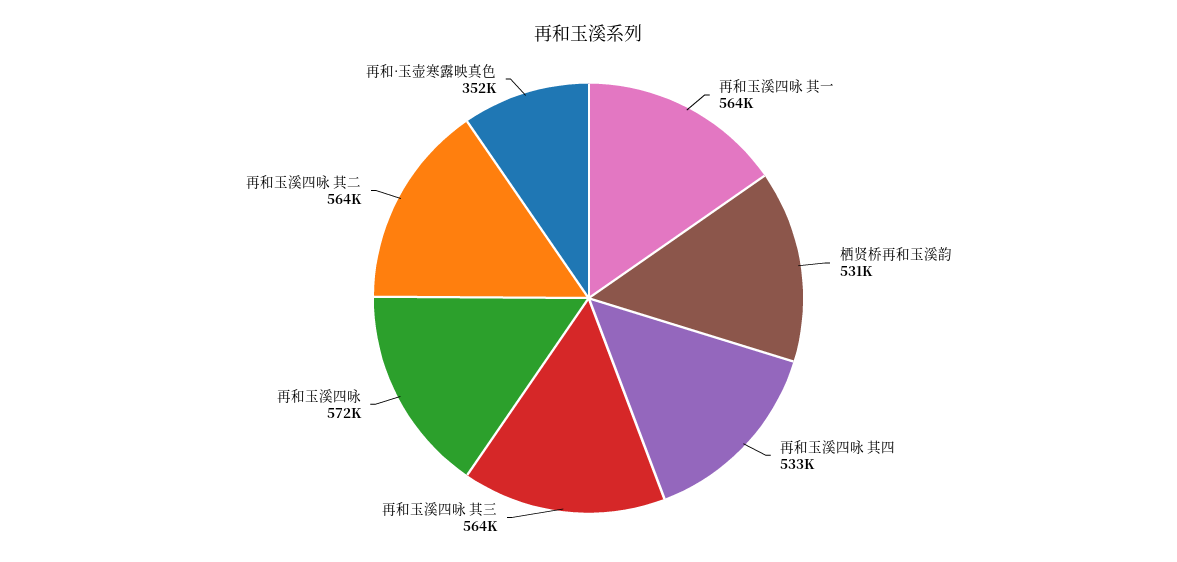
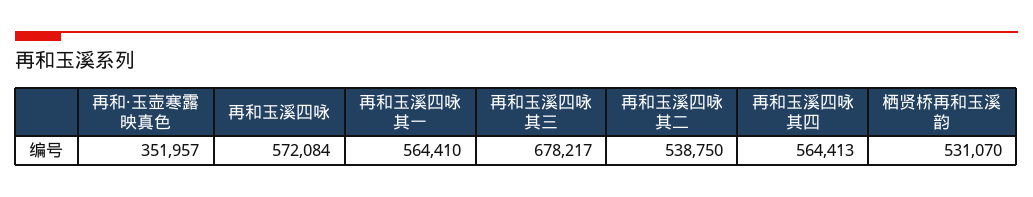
再和玉溪四咏 其四: 533000 -> 564413
再和玉溪四咏 其三: 564000 -> 678217
再和玉溪四咏 其二: 564000 -> 538750

